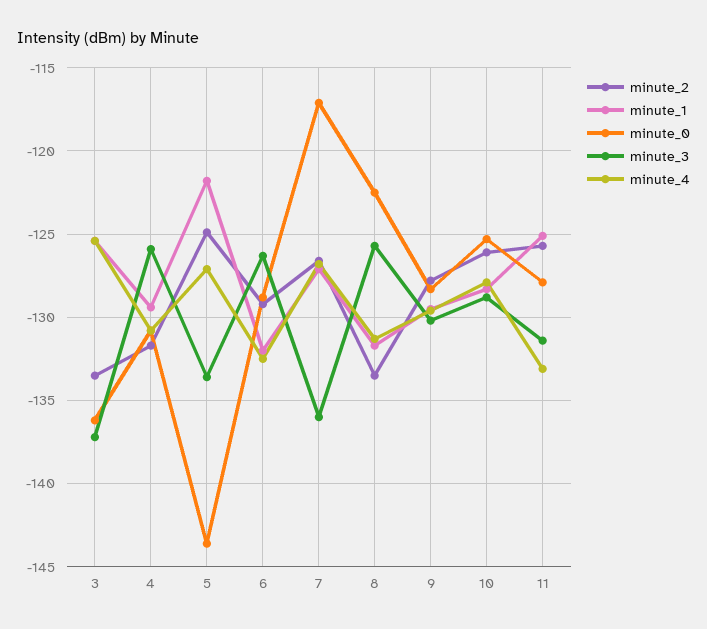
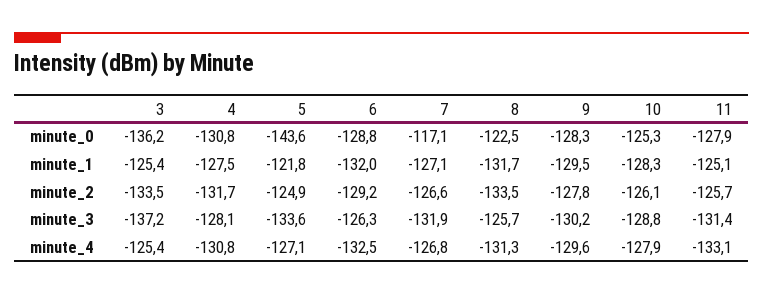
minute_1, 4: -129.5 -> -127.5
minute_3, 4: -126 -> -128.1
minute_3, 7: -136 -> -131.9

